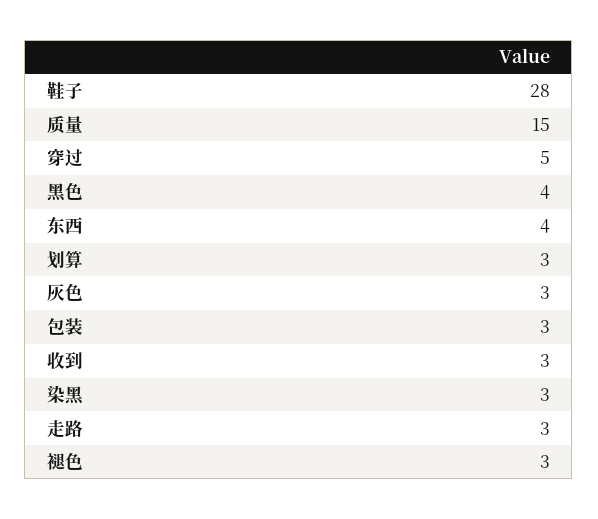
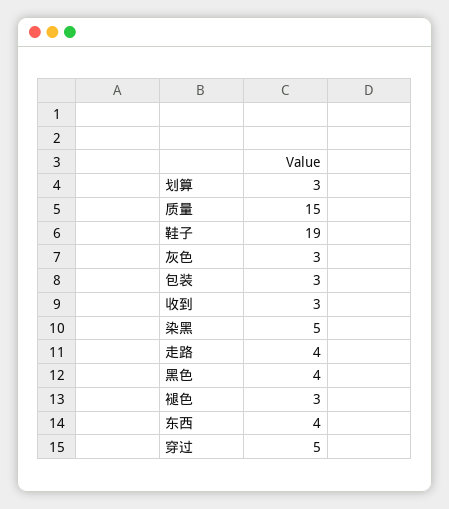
鞋子: 28 -> 19
染黑: 3 -> 5
走路: 3 -> 4

